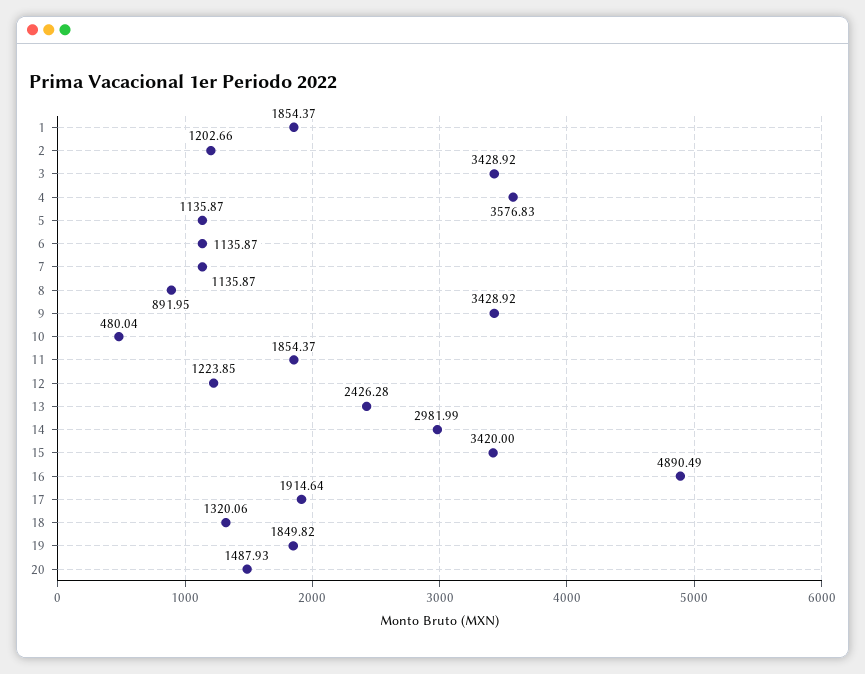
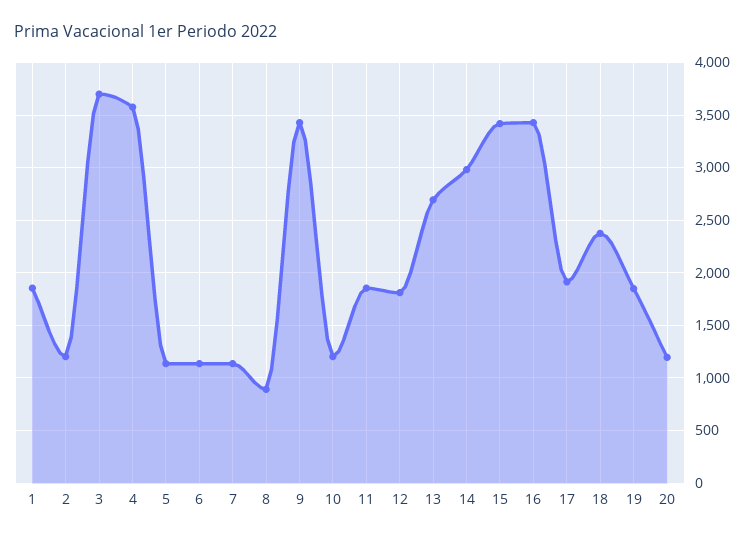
3: 3428.92 -> 3700
10: 480.04 -> 1200
12: 1223.85 -> 1800
13: 2426.28 -> 2700
16: 4890.49 -> 3400
18: 1320.06 -> 2400
20: 1487.93 -> 1200

